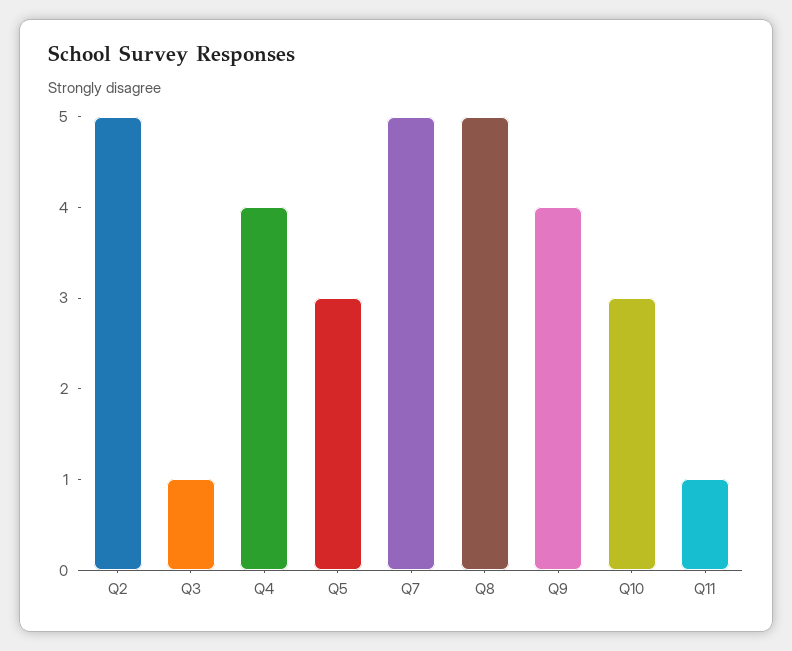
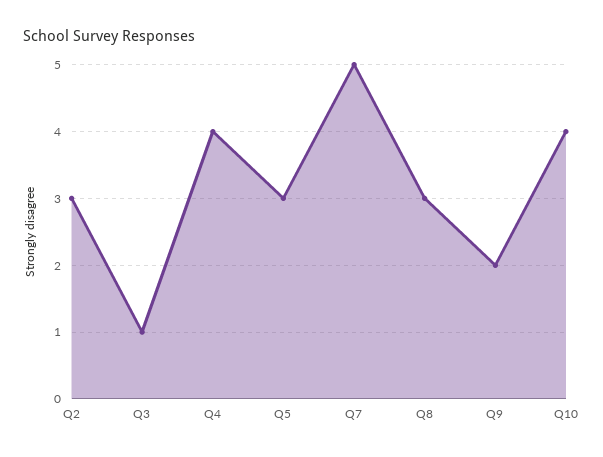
Q2: 5 -> 3
Q8: 5 -> 3
Q9: 4 -> 2
Q10: 3 -> 4
Q11: 1 -> none

